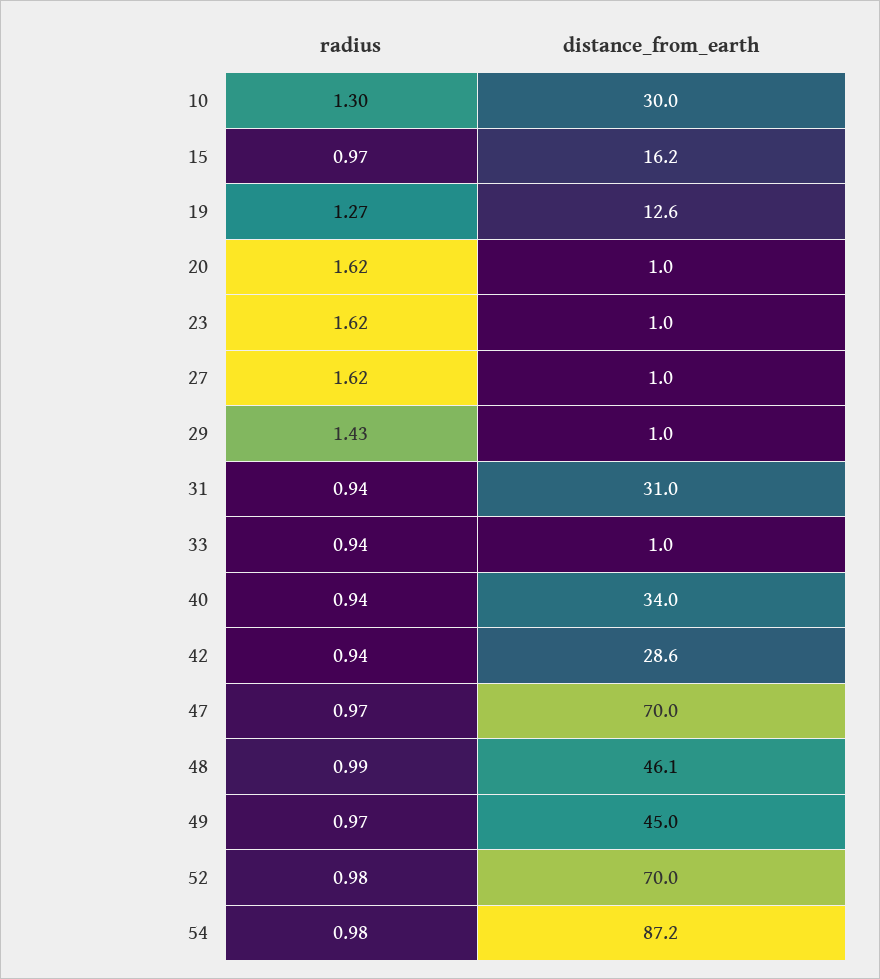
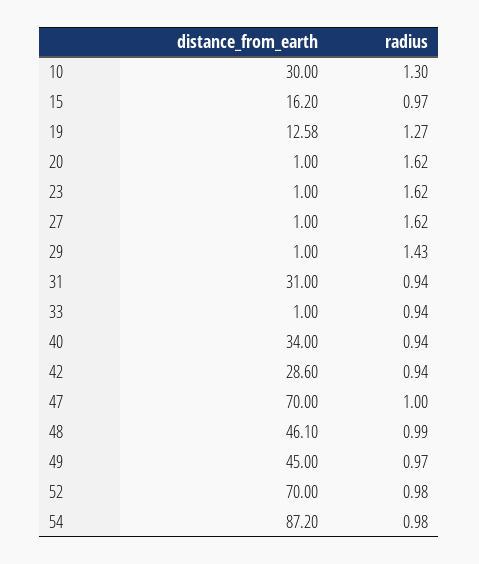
radius, 47: 0.97 -> 1

